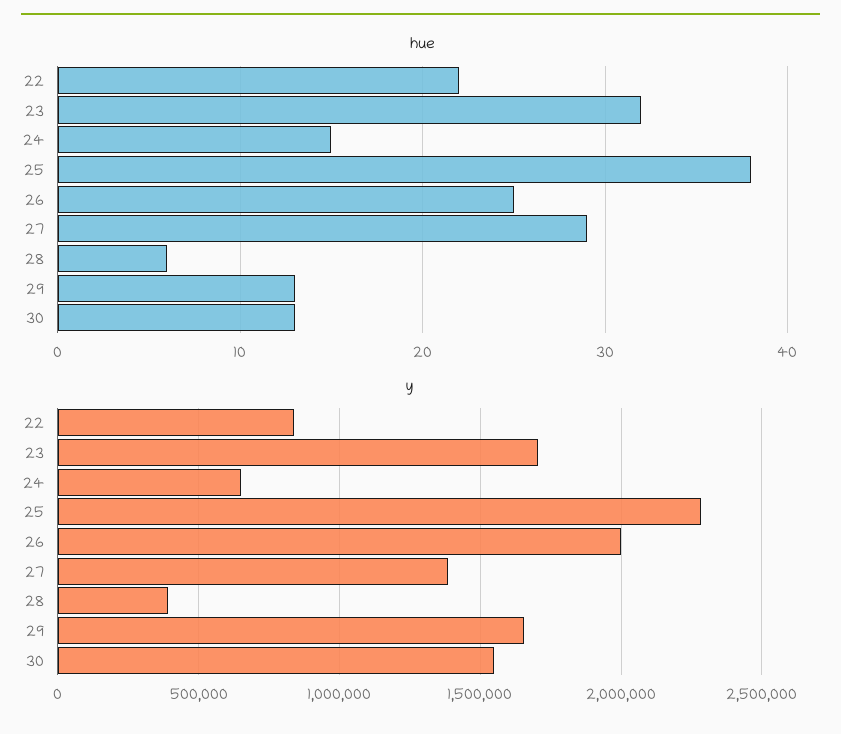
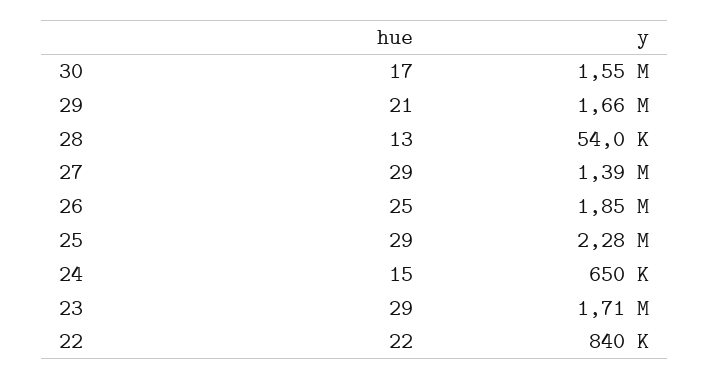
hue, 23: 32 -> 29
hue, 25: 38 -> 29
hue, 28: 6 -> 13
hue, 29: 13 -> 21
hue, 30: 13 -> 17
y, 26: 2000000 -> 1850000
y, 28: 400000 -> 54000

